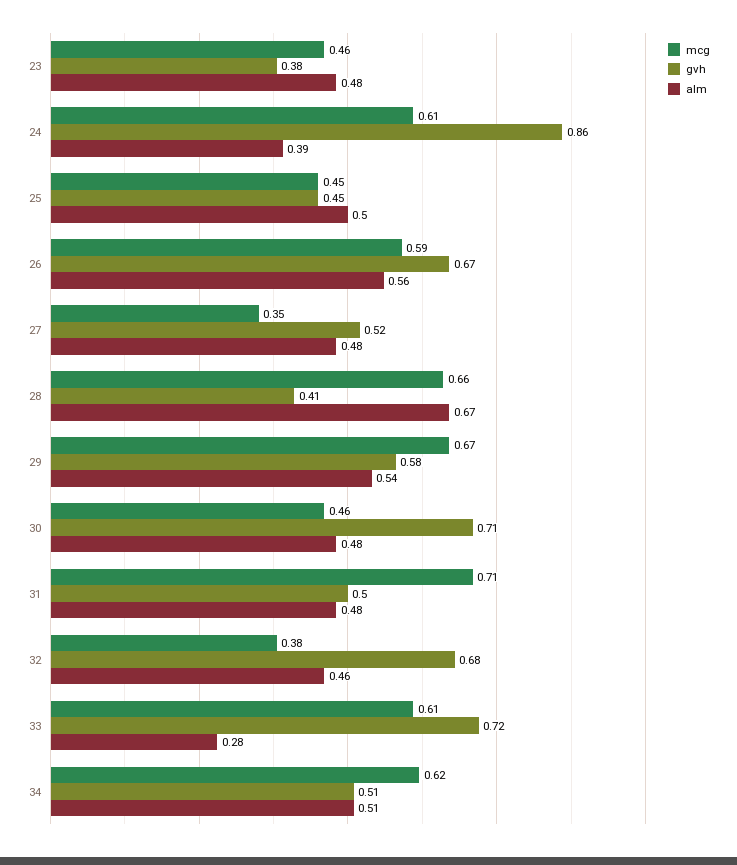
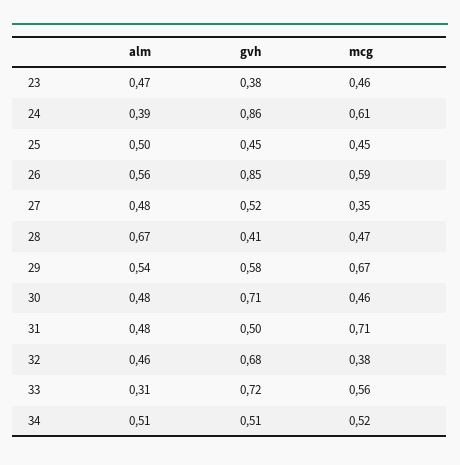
alm, 23: 0.48 -> 0.47
gvh, 26: 0.67 -> 0.85
mcg, 28: 0.66 -> 0.47
mcg, 33: 0.61 -> 0.56
alm, 33: 0.28 -> 0.31
mcg, 34: 0.62 -> 0.52

